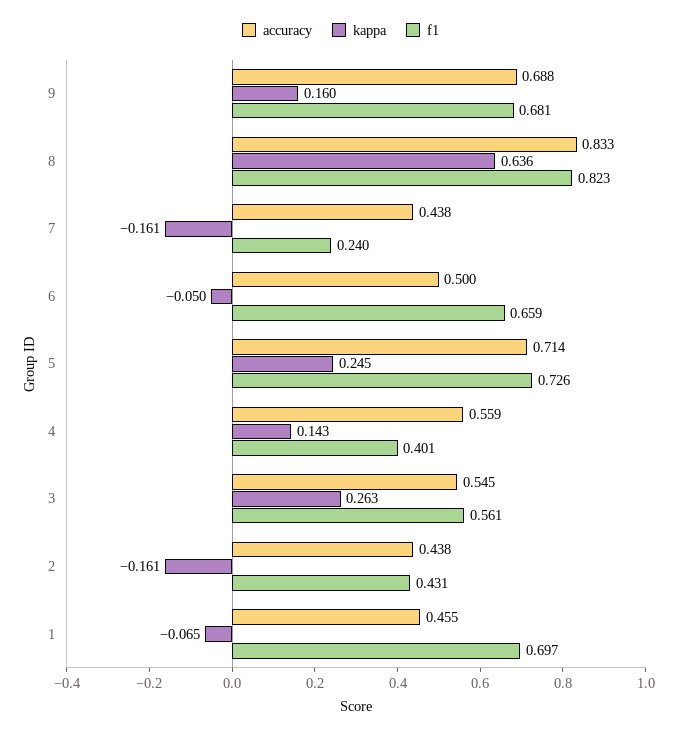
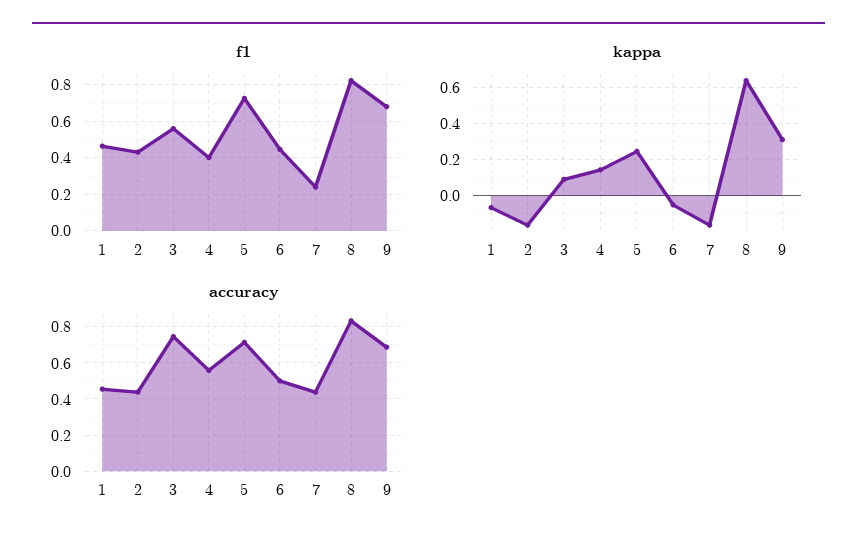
kappa, 9: 0.16 -> 0.3
f1, 6: 0.659 -> 0.45
accuracy, 3: 0.545 -> 0.75
kappa, 3: 0.263 -> 0.1
f1, 1: 0.697 -> 0.45

